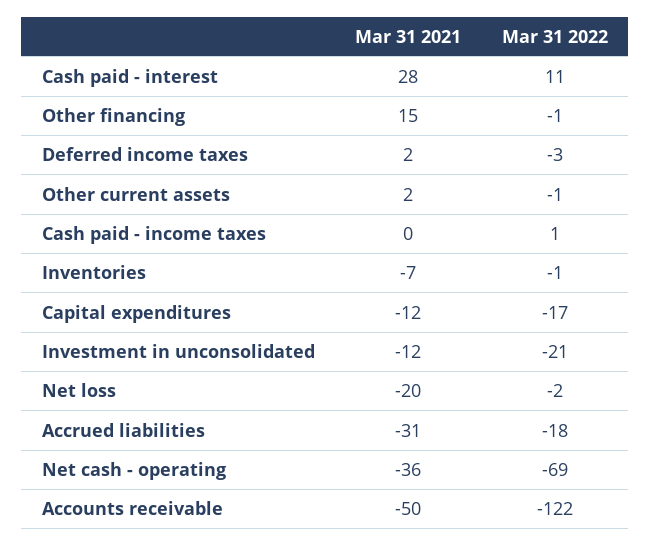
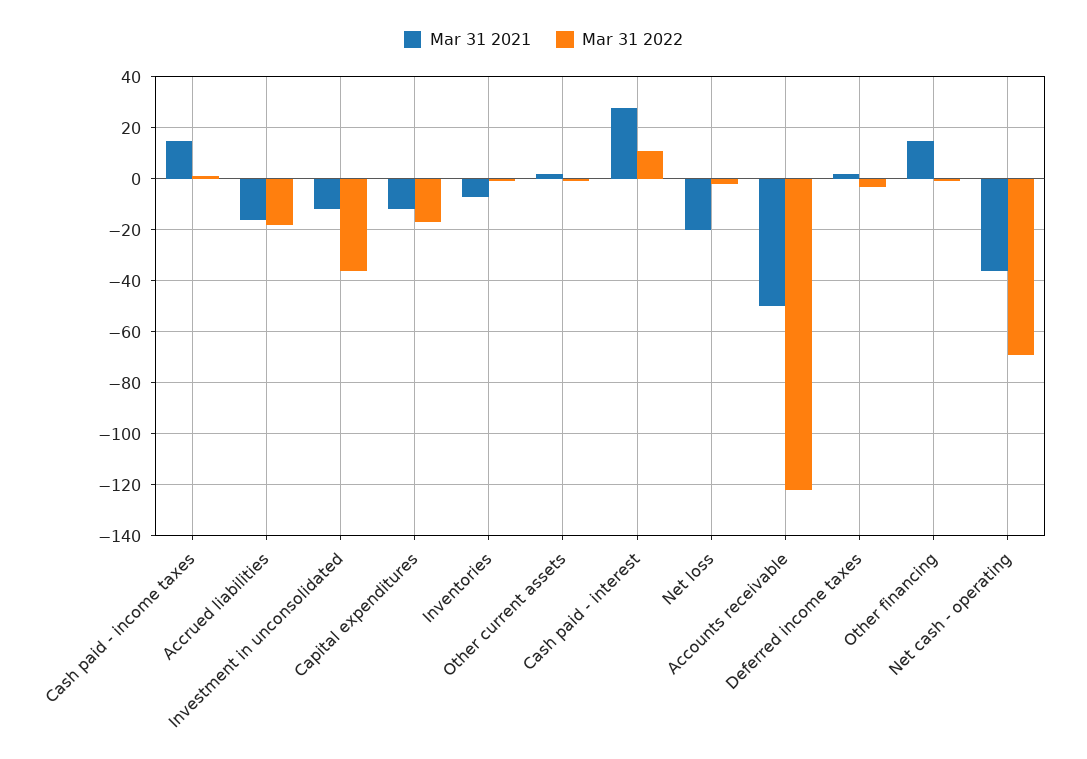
Mar 31 2021, Cash paid - income taxes: 0 -> 15
Mar 31 2022, Investment in unconsolidated: -21 -> -35
Mar 31 2021, Accrued liabilities: -31 -> -15

